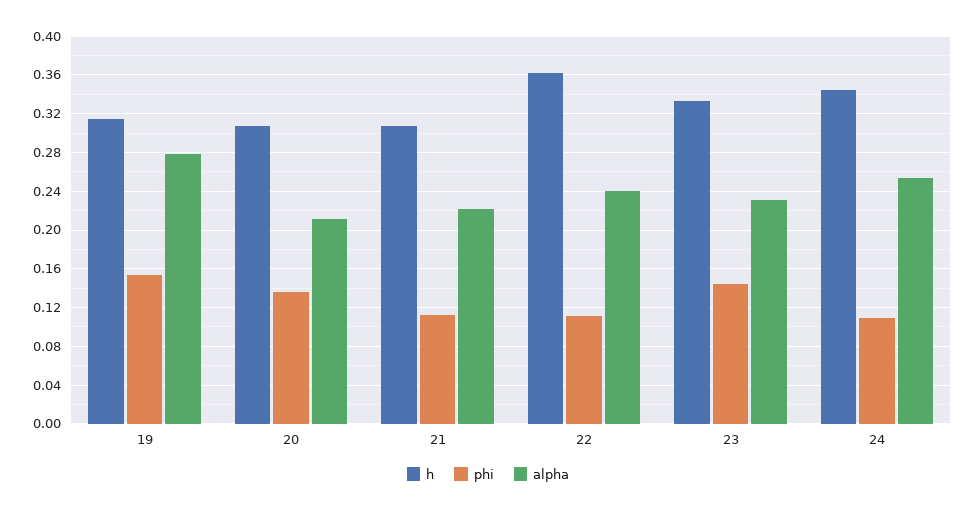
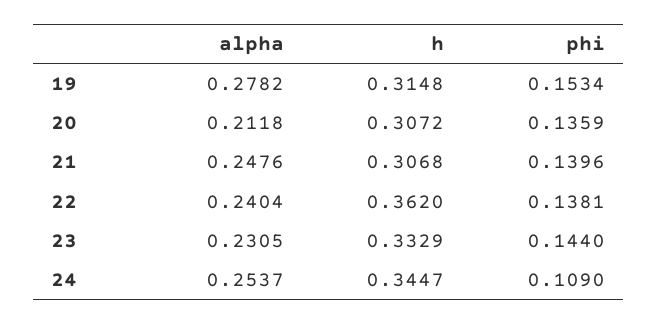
phi, 21: 0.11 -> 0.1396
alpha, 21: 0.22 -> 0.2476
phi, 22: 0.11 -> 0.1381

